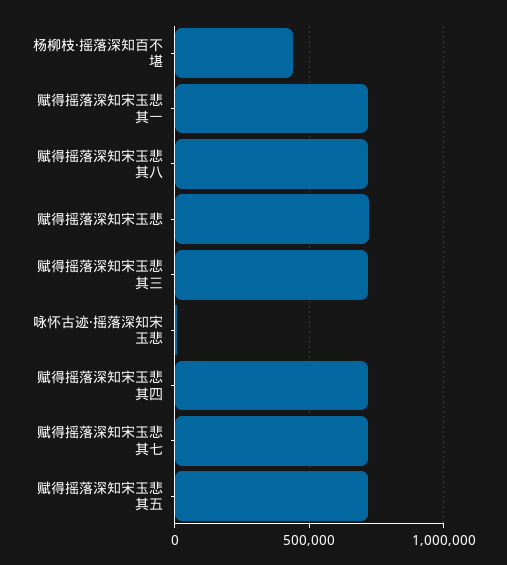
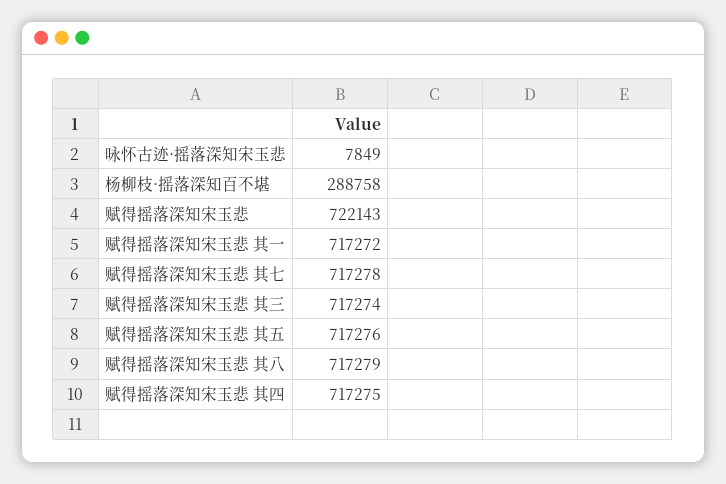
杨柳枝·摇落深知百不堪: 450000 -> 288758

